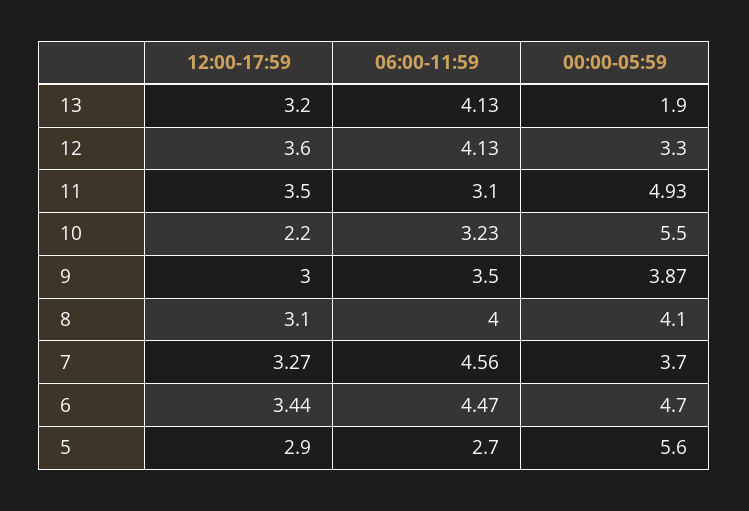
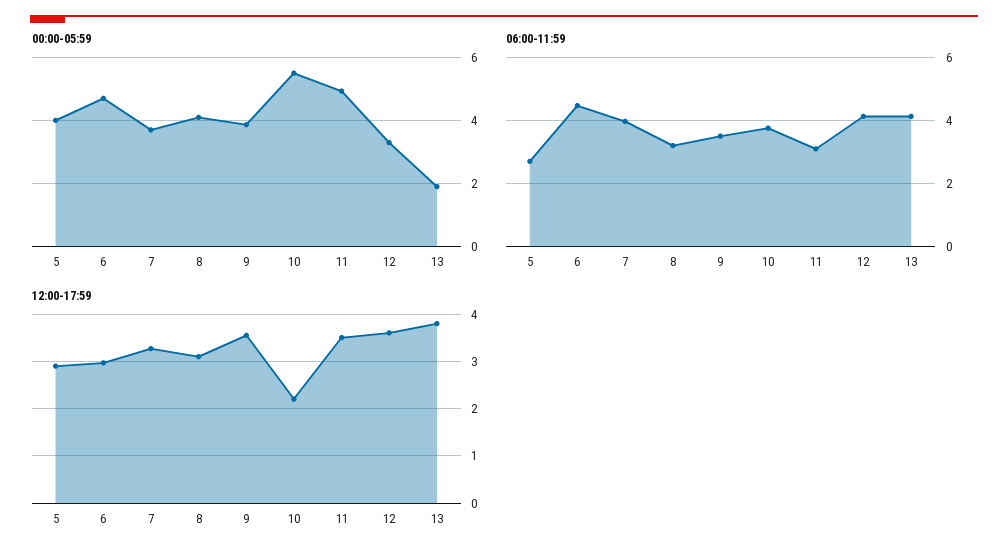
12:00-17:59, 13: 3.2 -> 3.8
06:00-11:59, 10: 3.23 -> 3.8
12:00-17:59, 9: 3 -> 3.6
06:00-11:59, 8: 4 -> 3.2
06:00-11:59, 7: 4.56 -> 4
12:00-17:59, 6: 3.44 -> 3
00:00-05:59, 5: 5.6 -> 4

